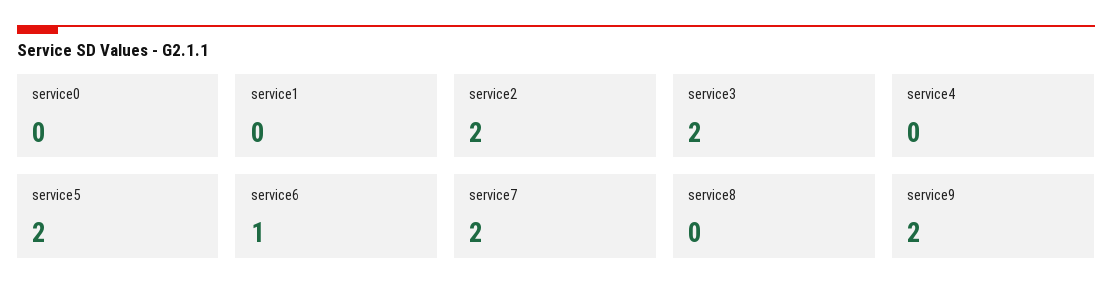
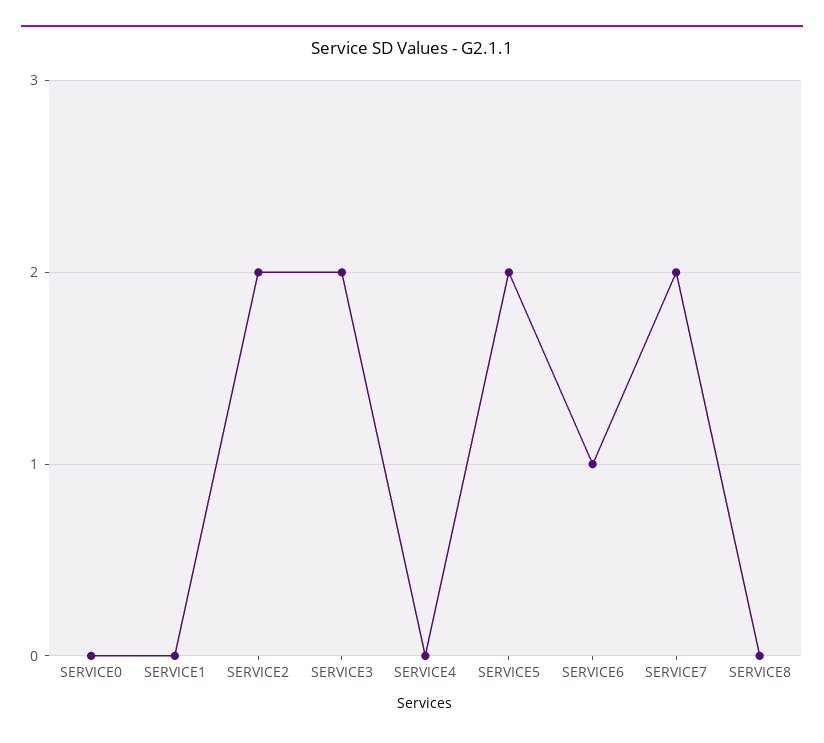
service9: 2 -> none

